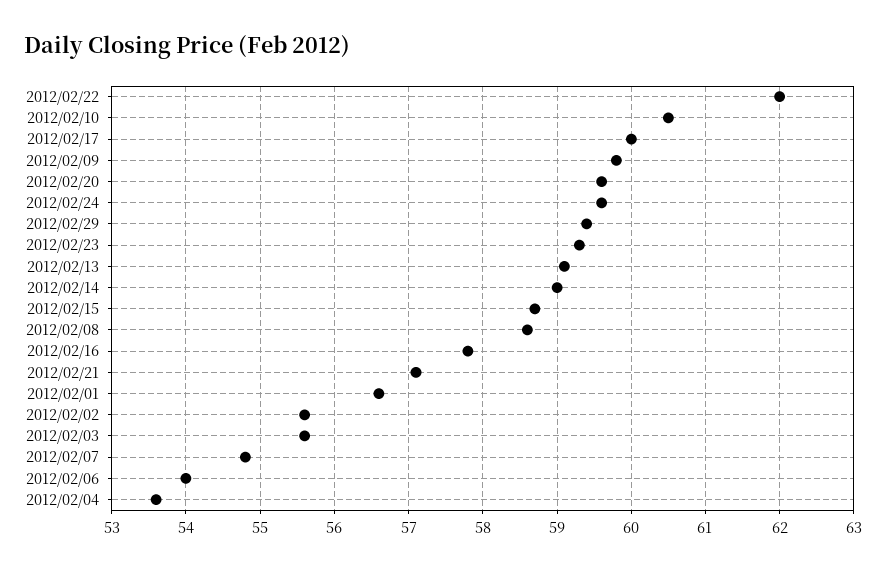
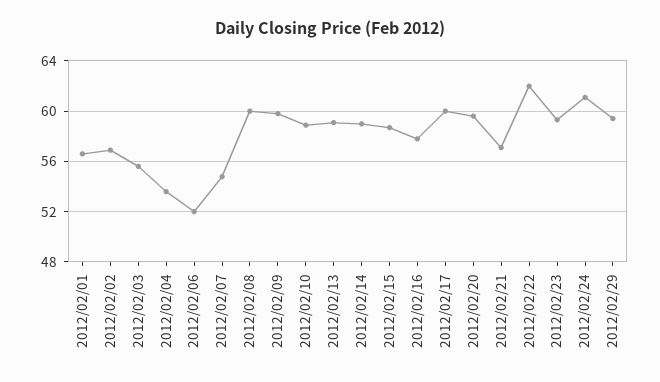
2012/02/10: 60.5 -> 59
2012/02/24: 59.6 -> 61
2012/02/08: 58.6 -> 60
2012/02/02: 55.6 -> 57
2012/02/06: 54 -> 52

